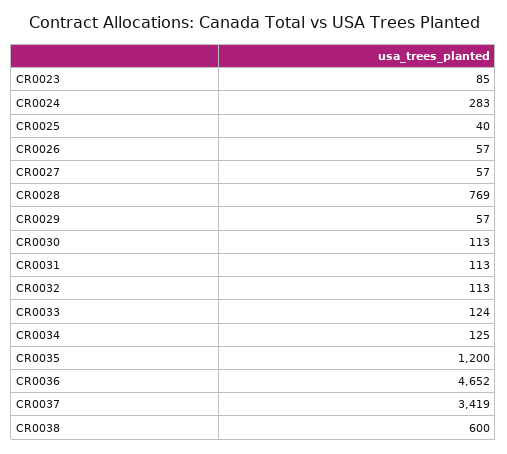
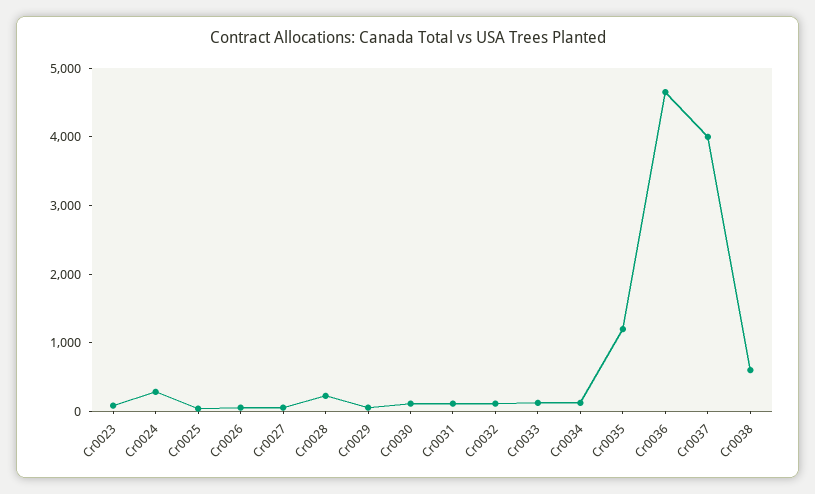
CR0028: 769 -> 200
CR0037: 3419 -> 4000

